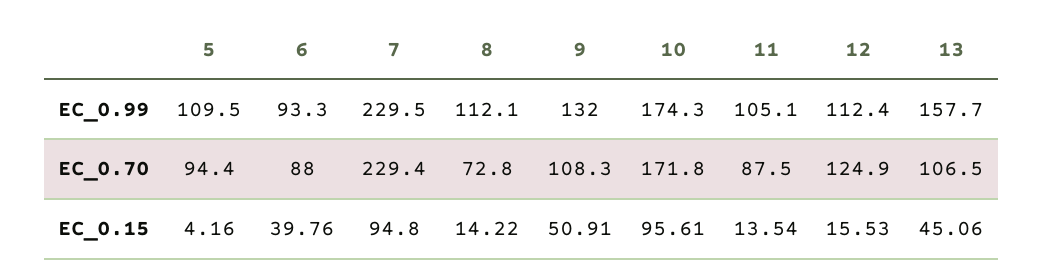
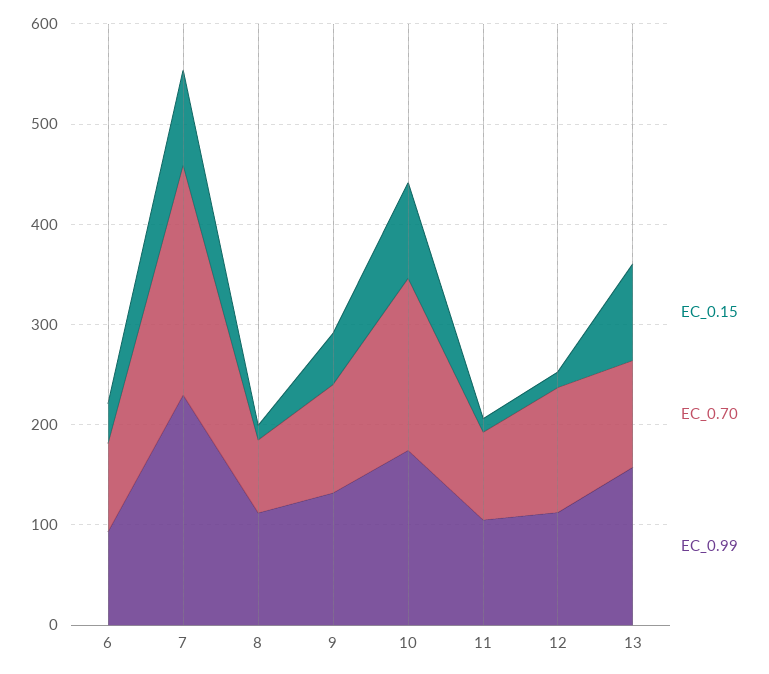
EC_0.99, 5: 109.5 -> none
EC_0.70, 5: 94.4 -> none
EC_0.15, 5: 4.16 -> none
EC_0.15, 13: 45.06 -> 100

